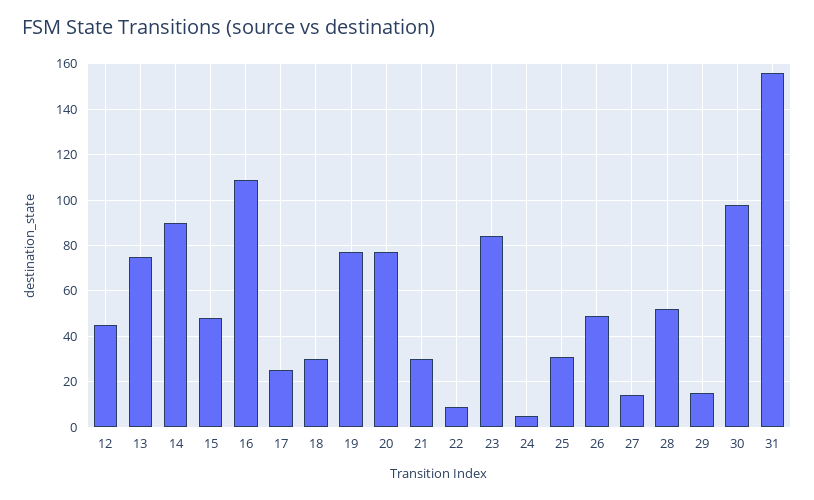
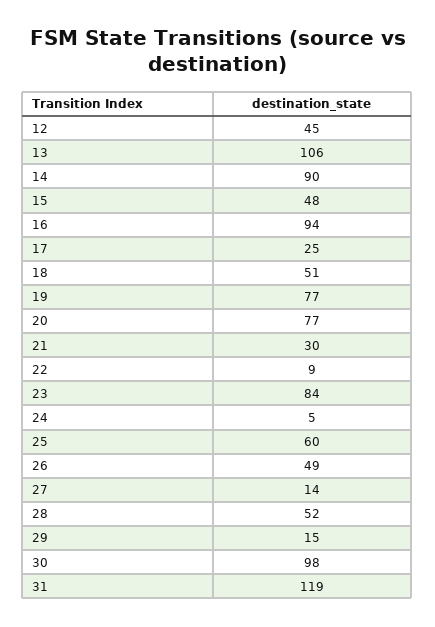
13: 75 -> 106
16: 110 -> 94
18: 30 -> 51
25: 30 -> 60
31: 155 -> 119

